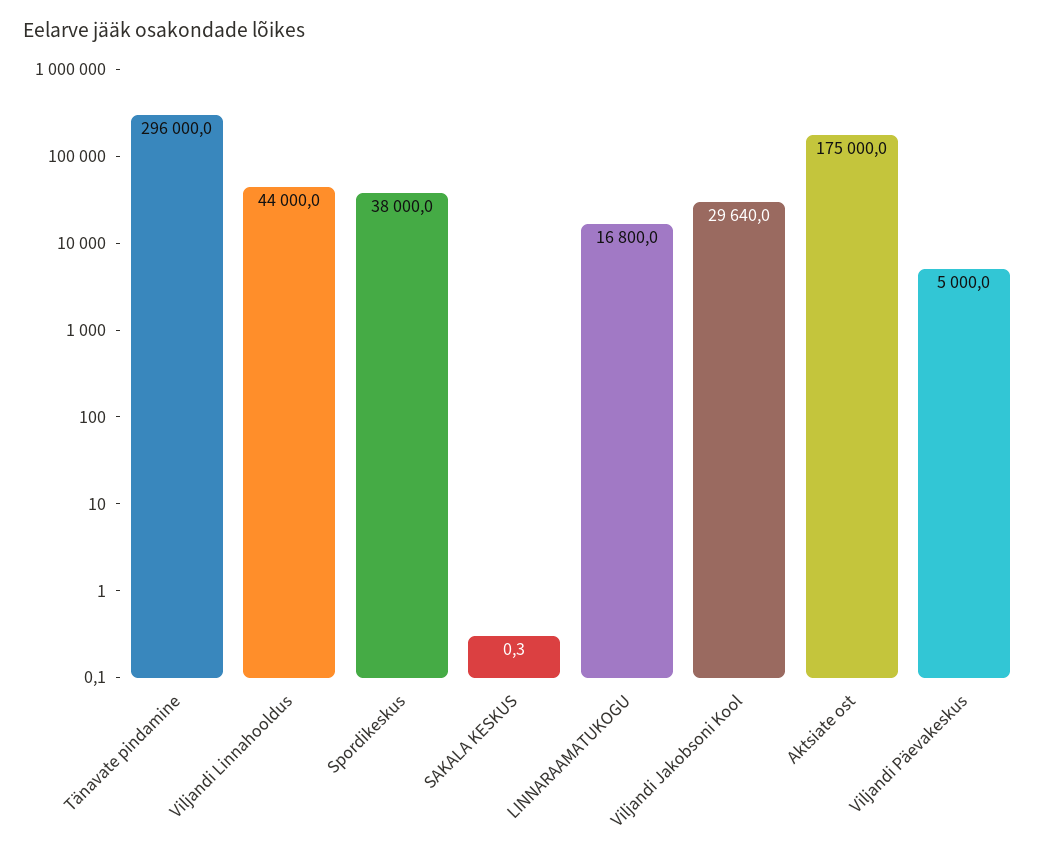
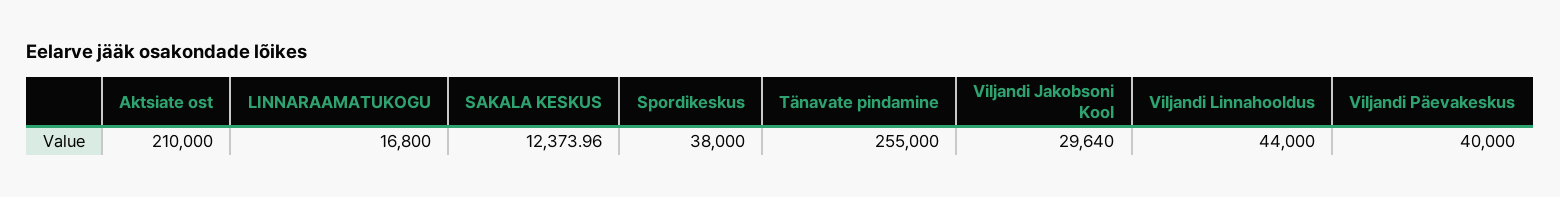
Tänavate pindamine: 296000 -> 255000
SAKALA KESKUS: 0.3 -> 12373.96
Aktsiate ost: 175000 -> 210000
Viljandi Päevakeskus: 5000 -> 40000

